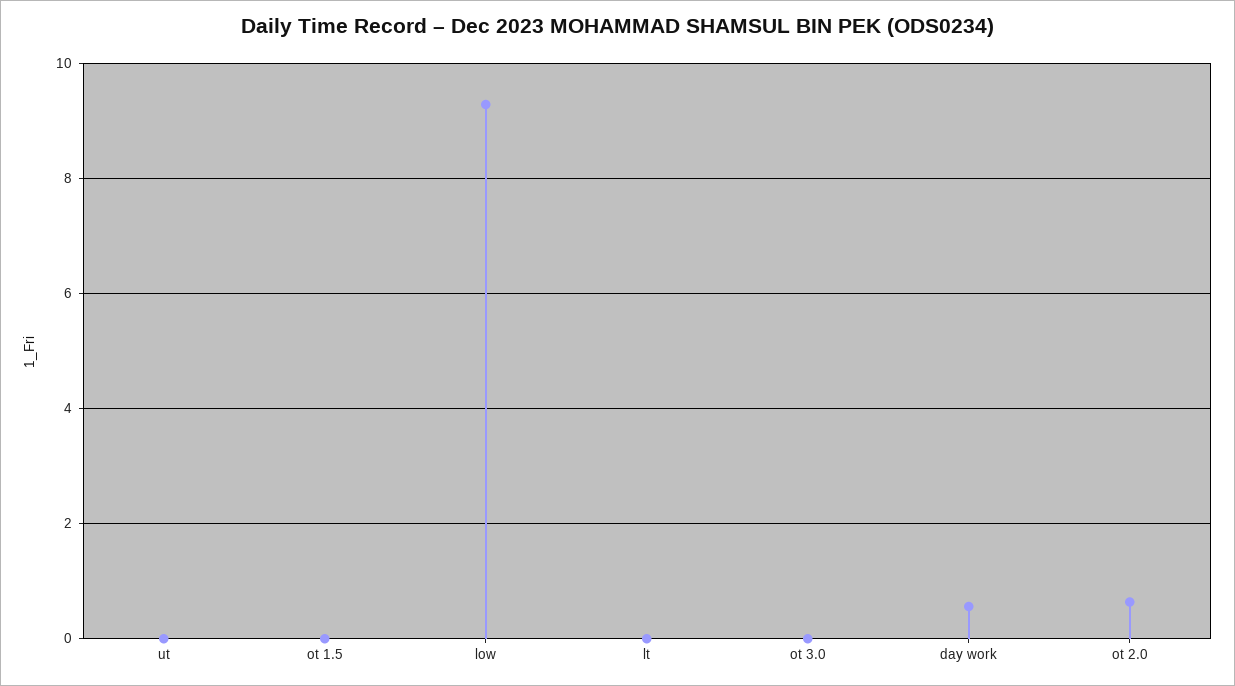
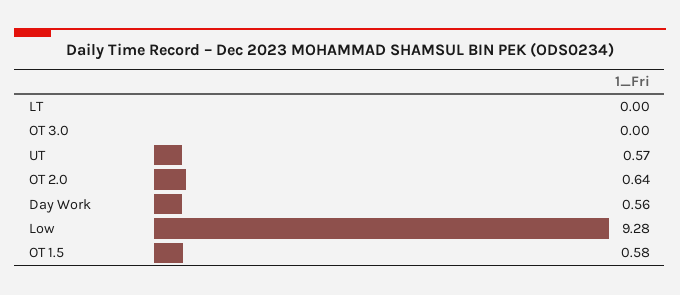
ut: 0 -> 0.57
ot 1.5: 0 -> 0.58

